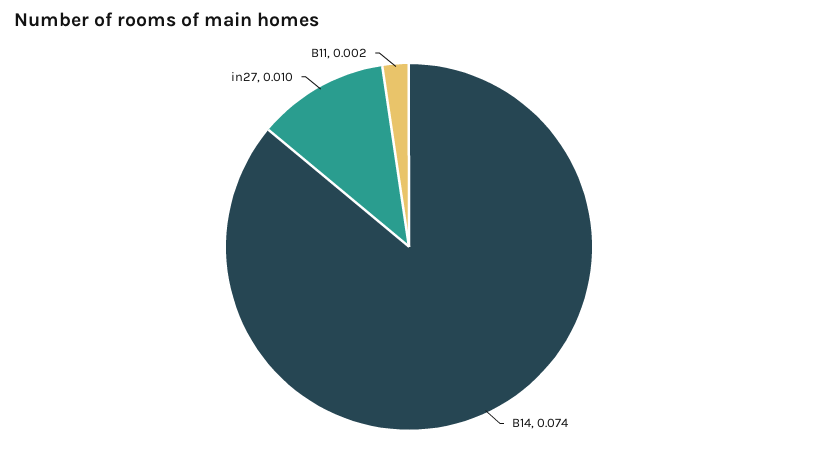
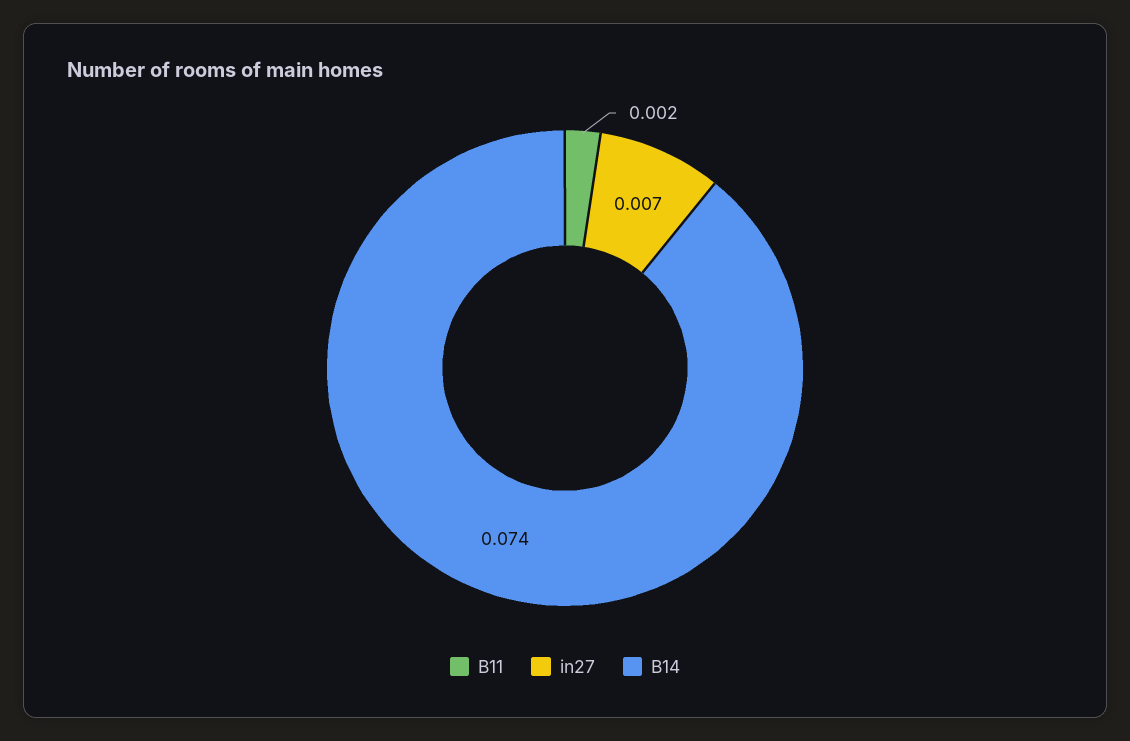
in27: 0.01 -> 0.007

